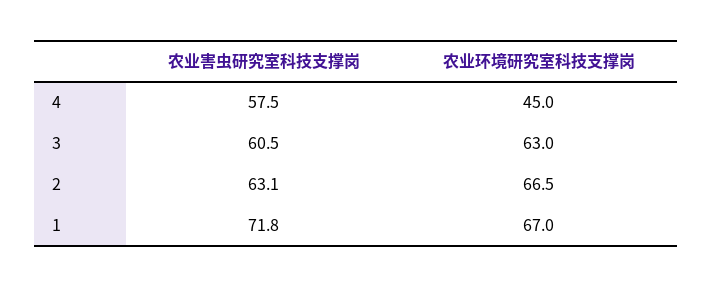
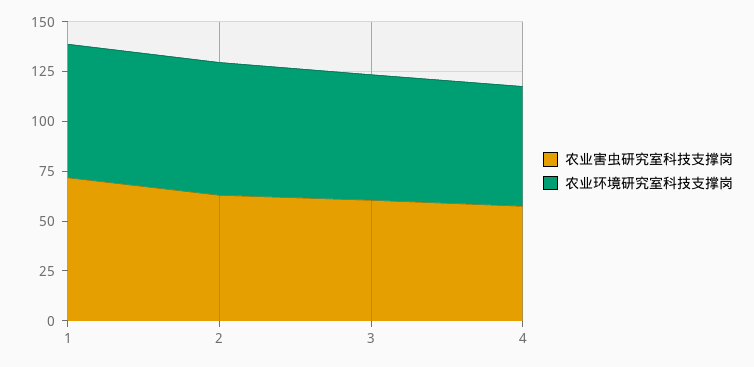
农业环境研究室科技支撑岗, 4: 45 -> 60

